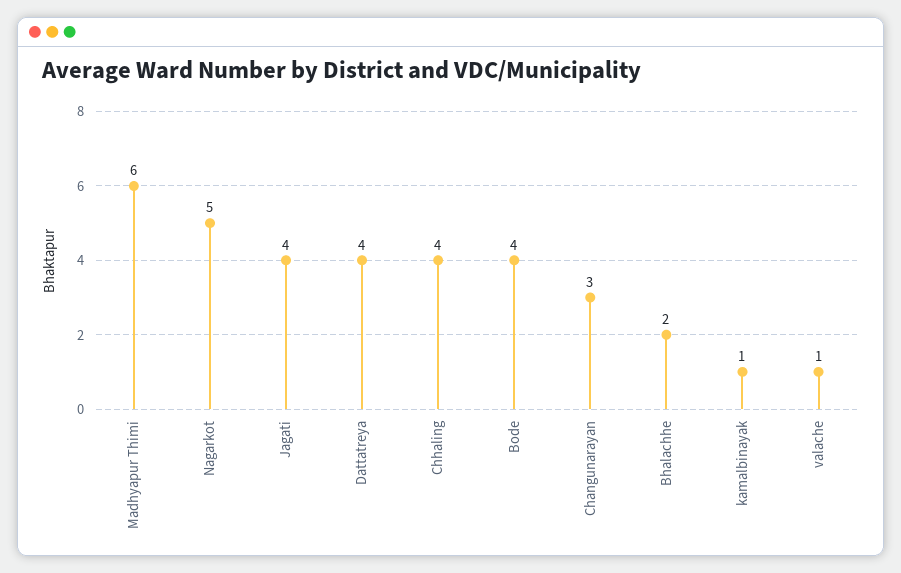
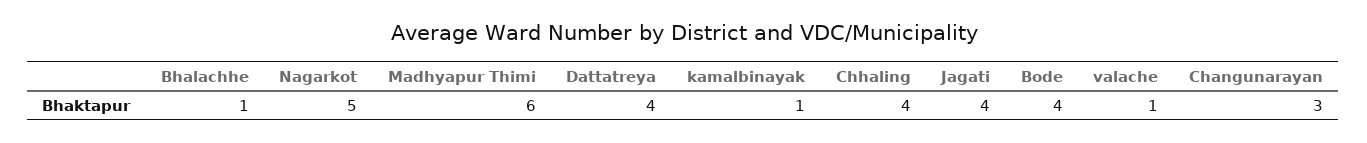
Bhalachhe: 2 -> 1

